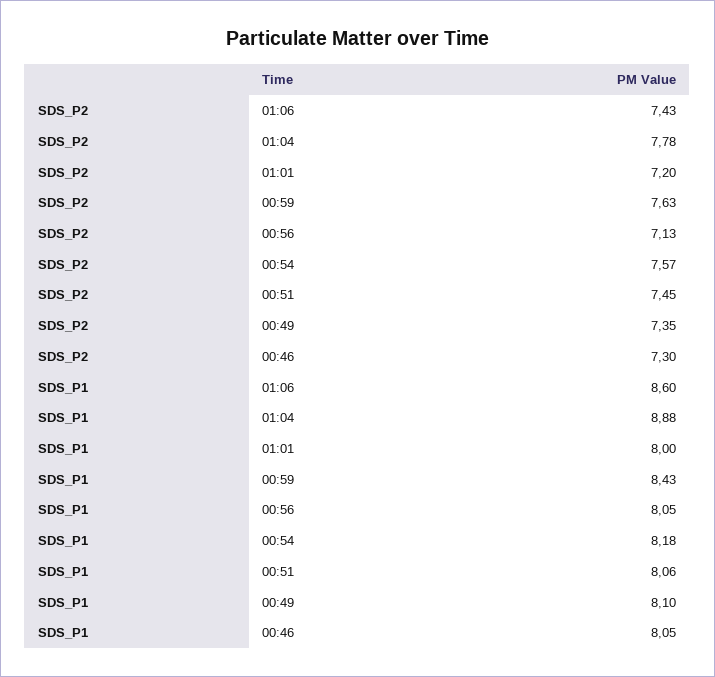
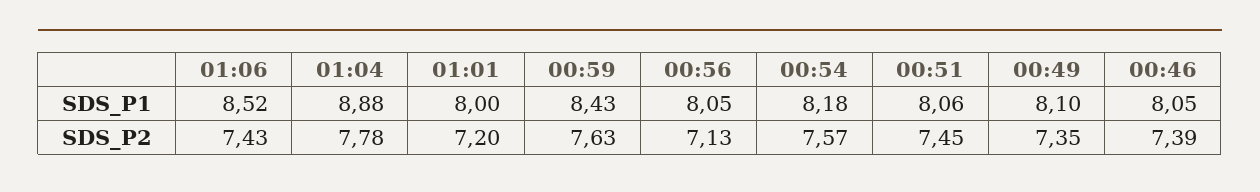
SDS_P2, 00:46: 7.3 -> 7.39
SDS_P1, 01:06: 8.6 -> 8.52

